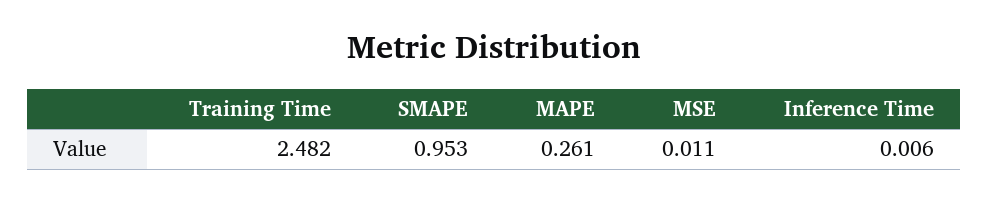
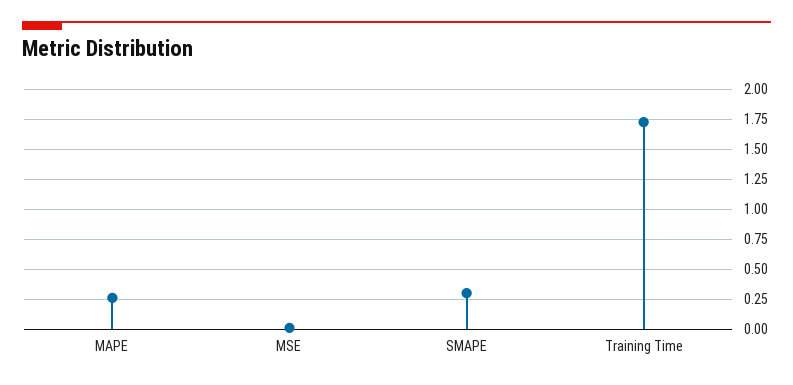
Training Time: 2.482 -> 1.75
SMAPE: 0.953 -> 0.25
Inference Time: 0.006 -> none

